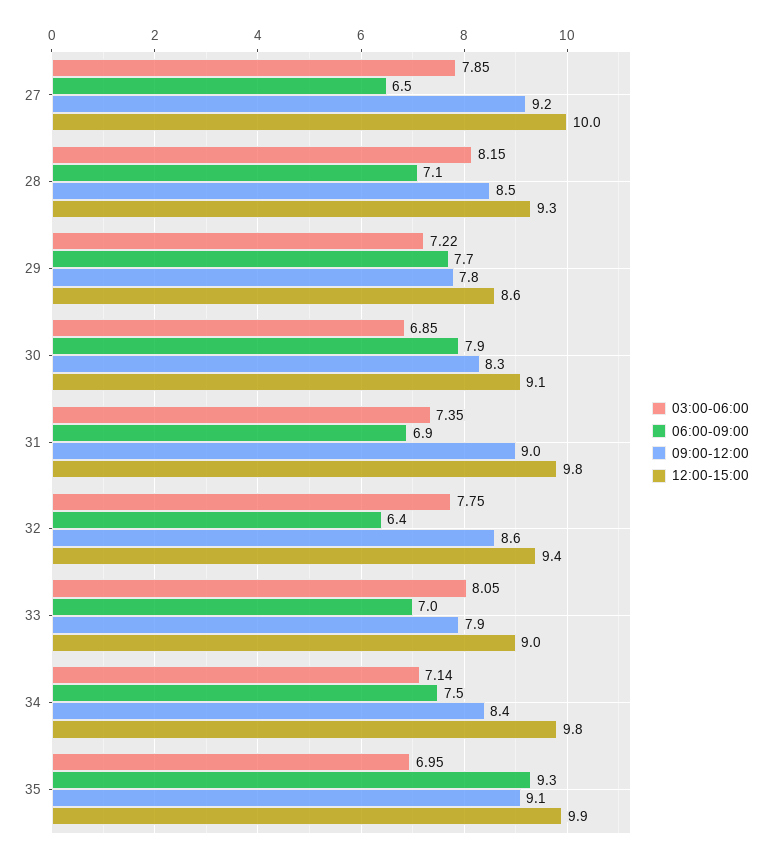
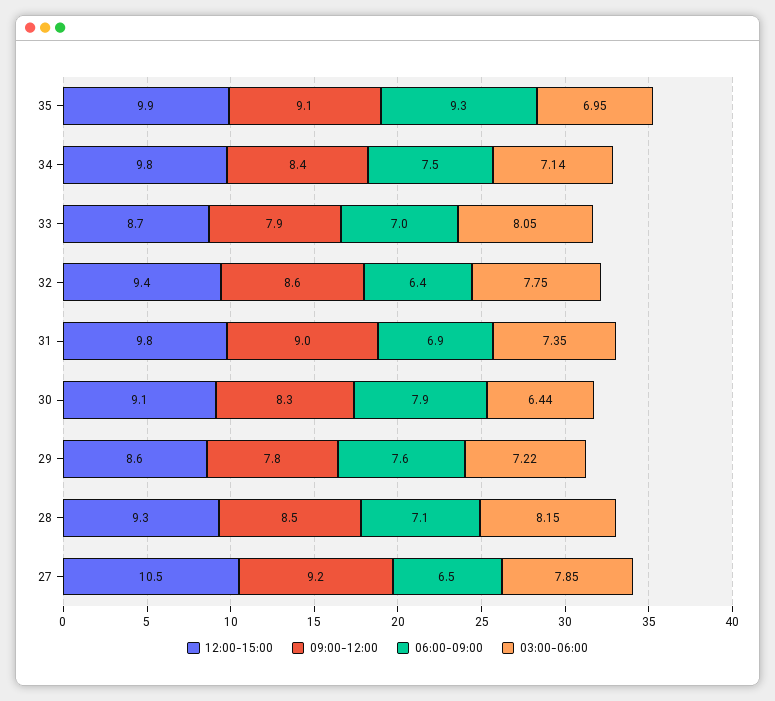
12:00-15:00, 27: 10 -> 10.5
06:00-09:00, 29: 7.7 -> 7.6
03:00-06:00, 30: 6.85 -> 6.44
12:00-15:00, 33: 9 -> 8.7

